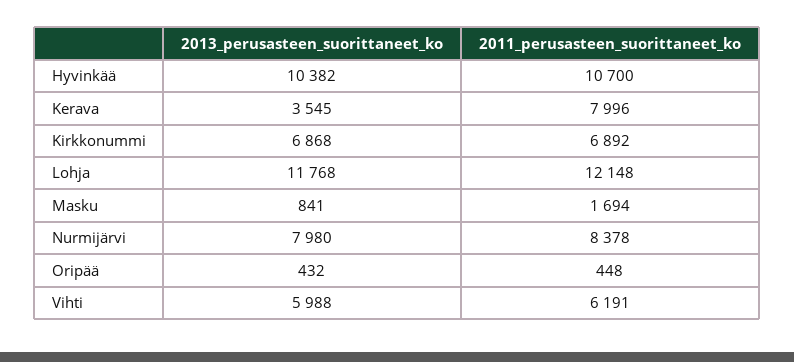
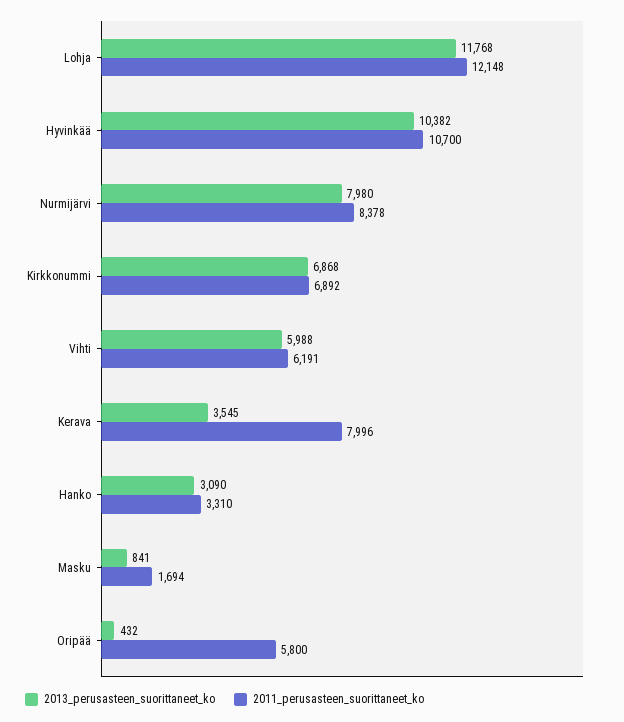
2011_perusasteen_suorittaneet_ko, Oripää: 448 -> 5800
2013_perusasteen_suorittaneet_ko, Hanko: none -> 3090
2011_perusasteen_suorittaneet_ko, Hanko: none -> 3310

